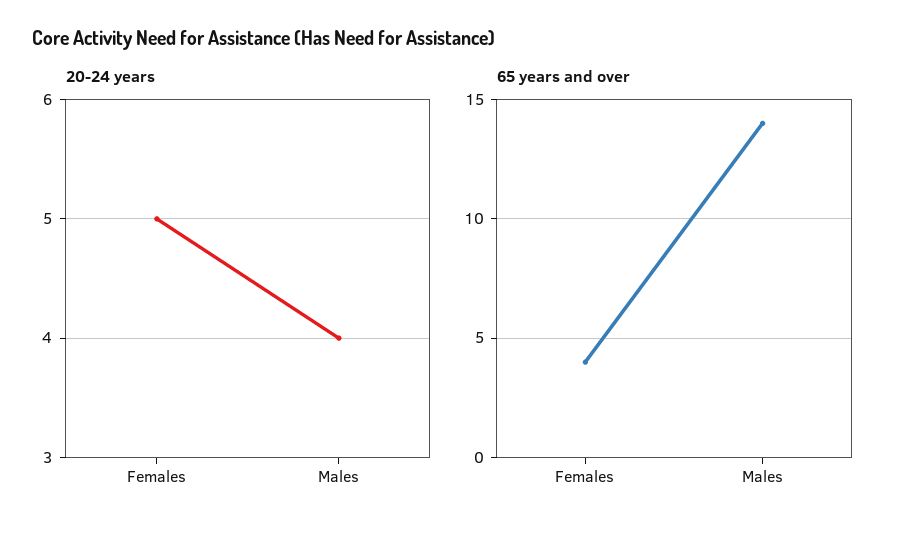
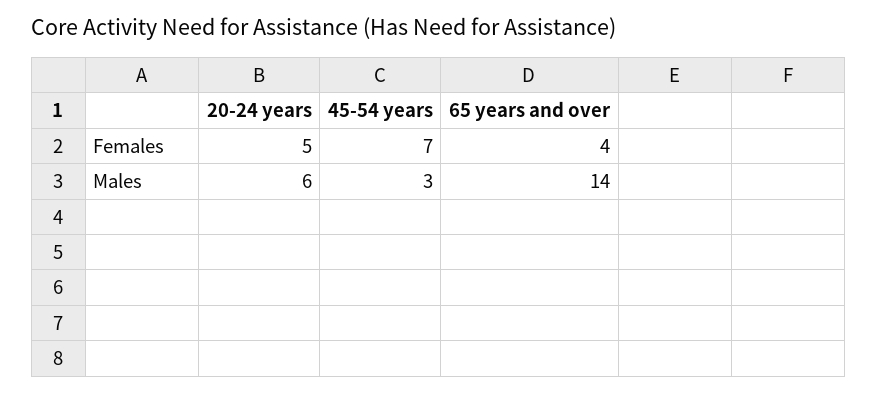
20-24 years, Males: 4 -> 6
45-54 years, Females: none -> 7
45-54 years, Males: none -> 3

